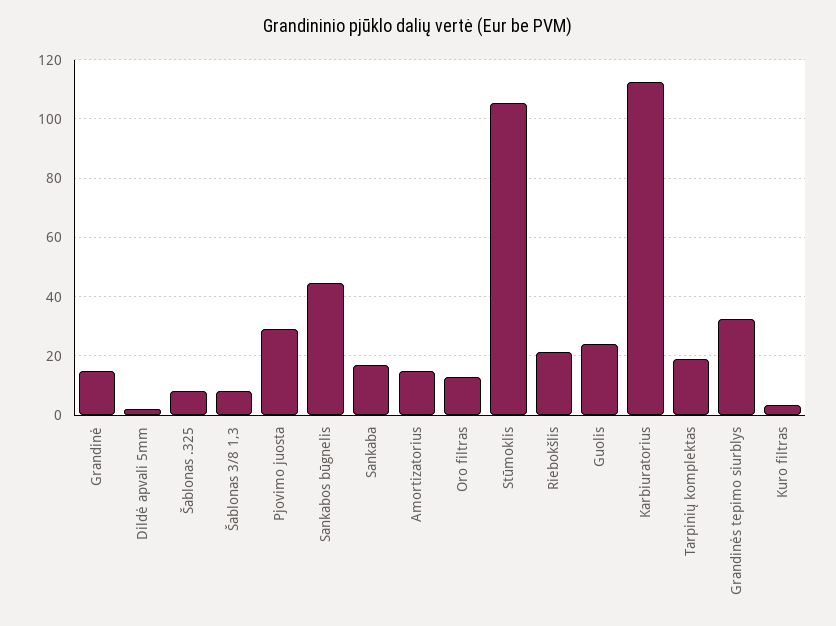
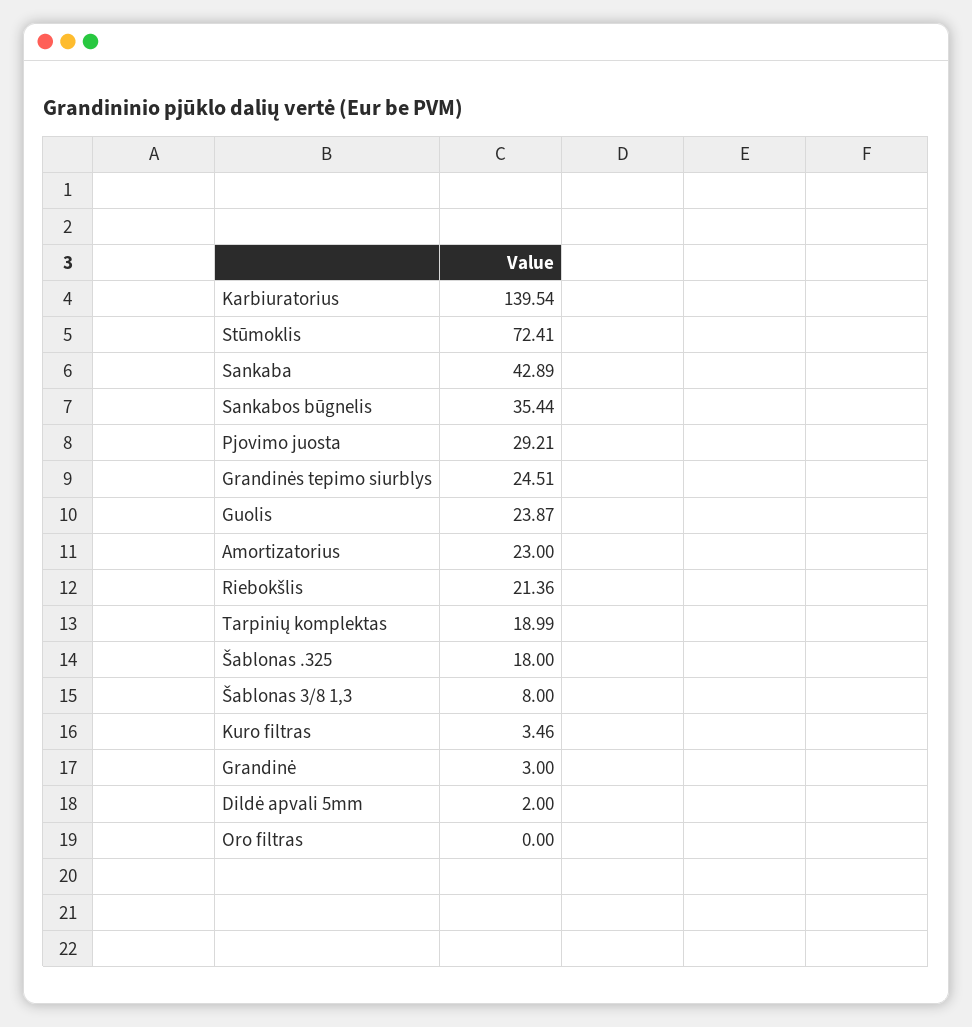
Grandinė: 15 -> 3
Šablonas .325: 7.5 -> 18
Sankabos būgnelis: 45 -> 35.44
Sankaba: 17.5 -> 42.89
Amortizatorius: 15 -> 23
Oro filtras: 12.5 -> 0
Stūmoklis: 105 -> 72.41
Karbiuratorius: 112.5 -> 139.54
Grandinės tepimo siurblys: 32.5 -> 24.51

